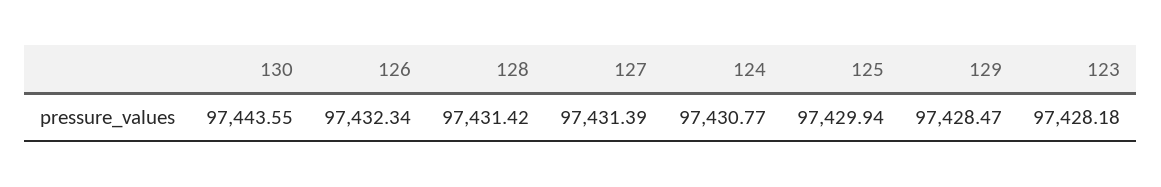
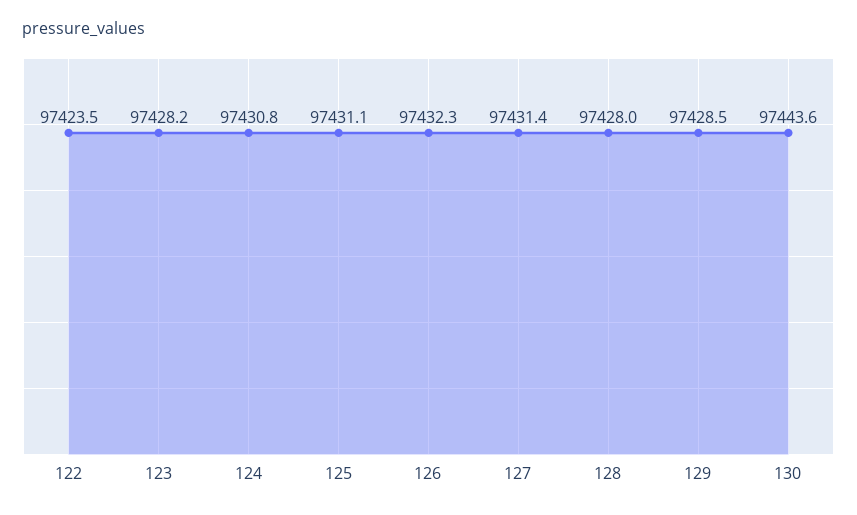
128: 97431.42 -> 97428
125: 97429.94 -> 97431.1
122: none -> 97423.5

